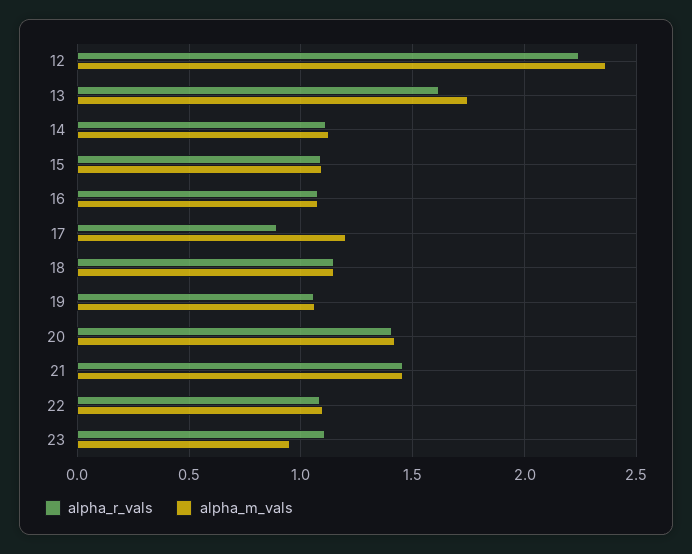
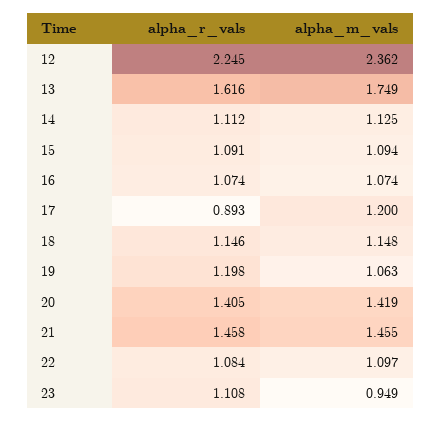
alpha_r_vals, 19: 1.05 -> 1.198

